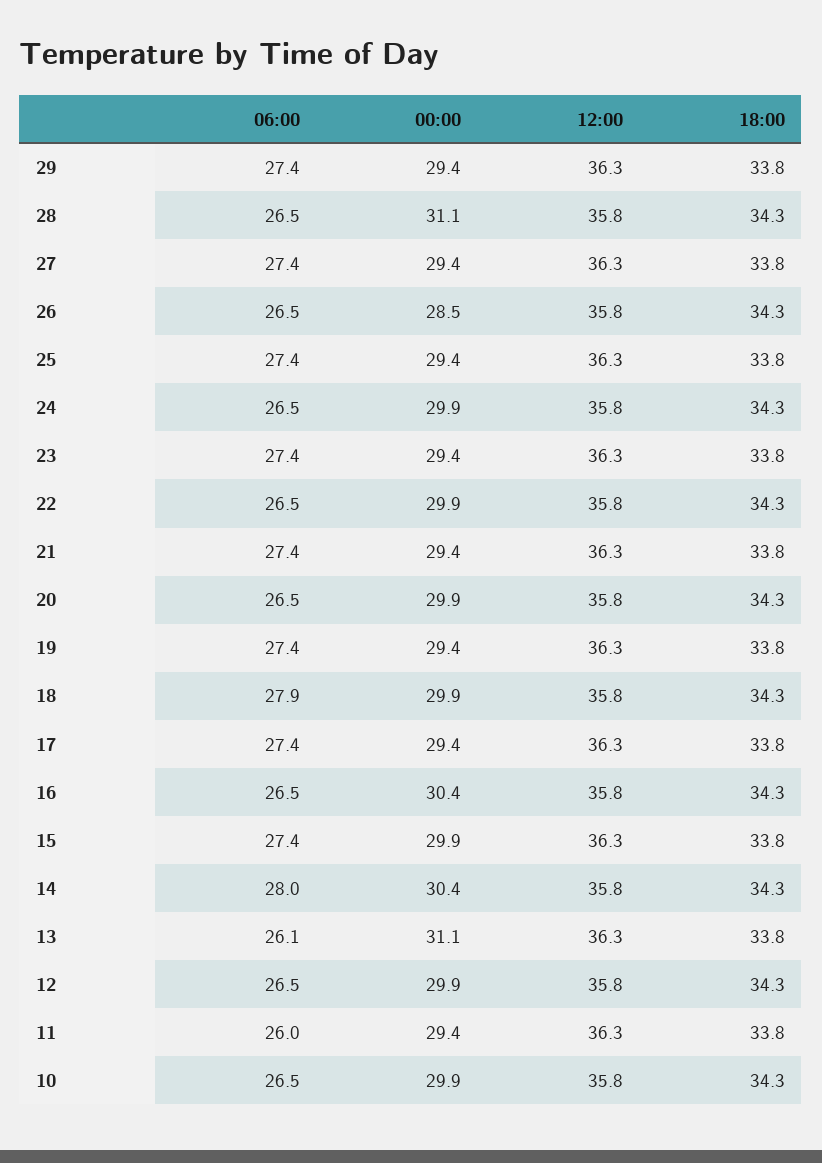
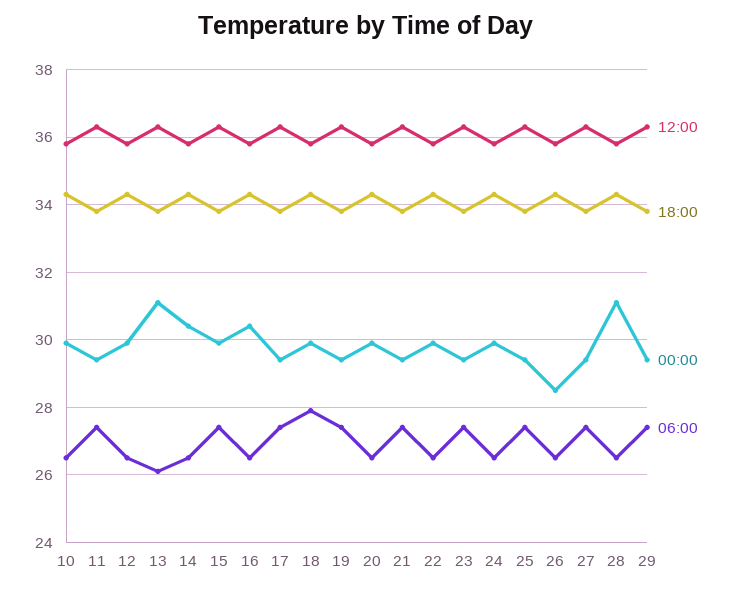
06:00, 14: 28 -> 26.5
06:00, 11: 26 -> 27.5

